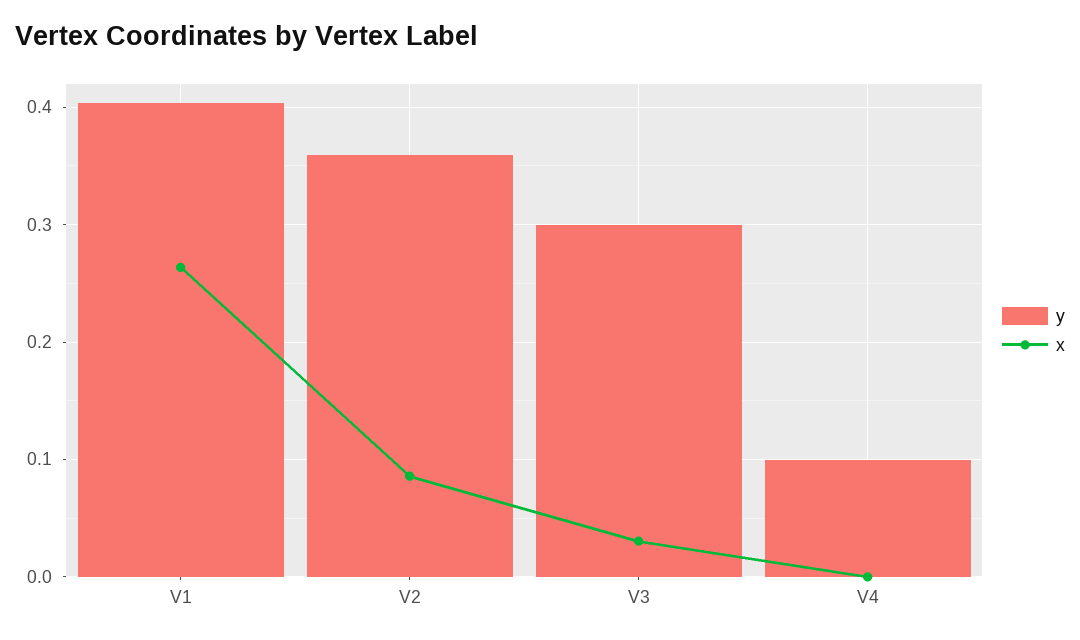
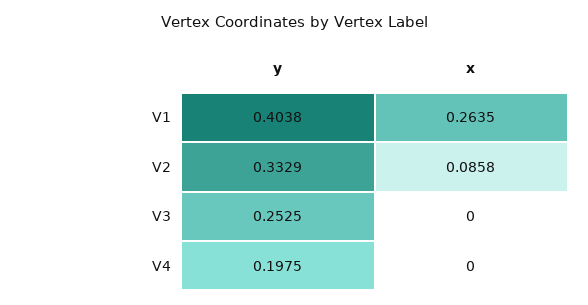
y, V2: 0.36 -> 0.3329
y, V3: 0.3 -> 0.2525
x, V3: 0.03 -> 0
y, V4: 0.1 -> 0.1975

